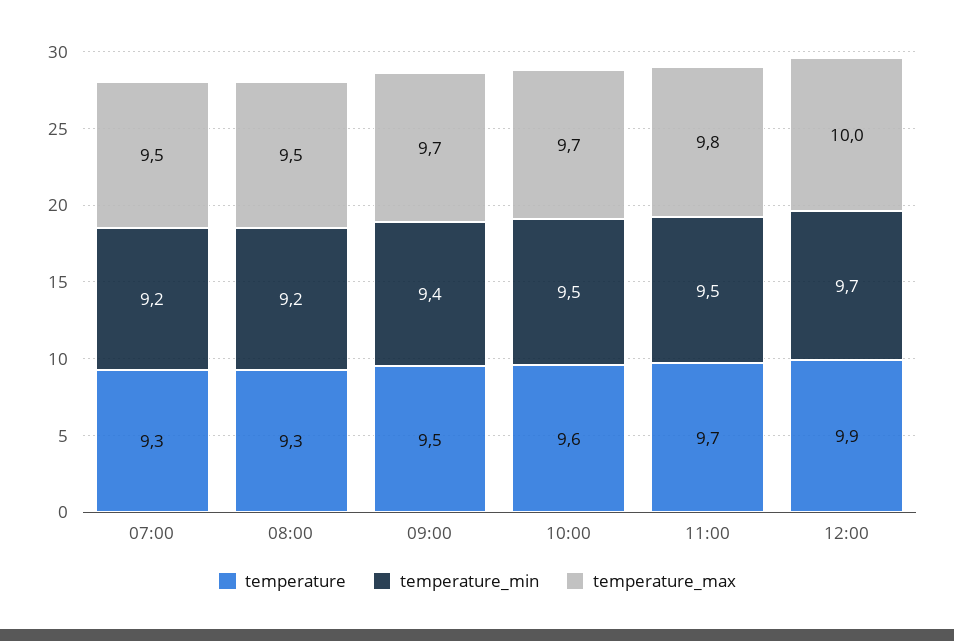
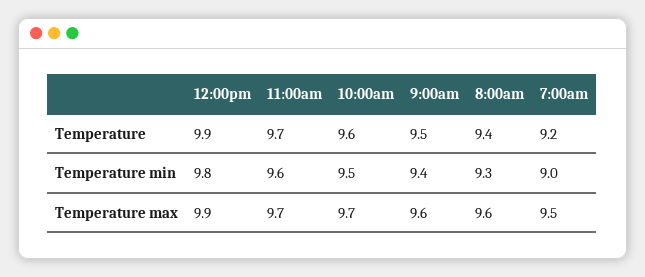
temperature, 07:00: 9.3 -> 9.2
temperature_min, 07:00: 9.2 -> 9
temperature, 08:00: 9.3 -> 9.4
temperature_min, 08:00: 9.2 -> 9.3
temperature_max, 08:00: 9.5 -> 9.6
temperature_max, 09:00: 9.7 -> 9.6
temperature_min, 11:00: 9.5 -> 9.6
temperature_max, 11:00: 9.8 -> 9.7
temperature_min, 12:00: 9.7 -> 9.8
temperature_max, 12:00: 10 -> 9.9

